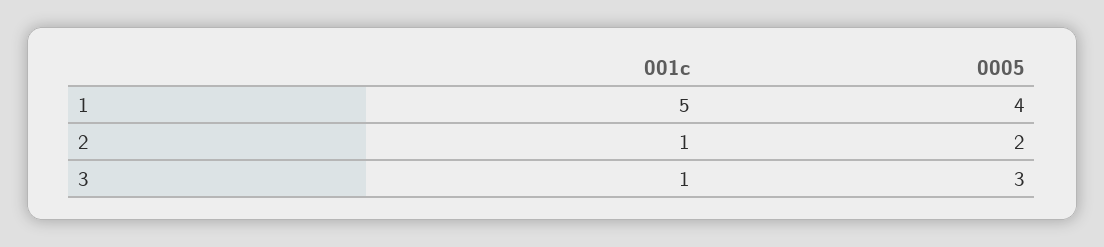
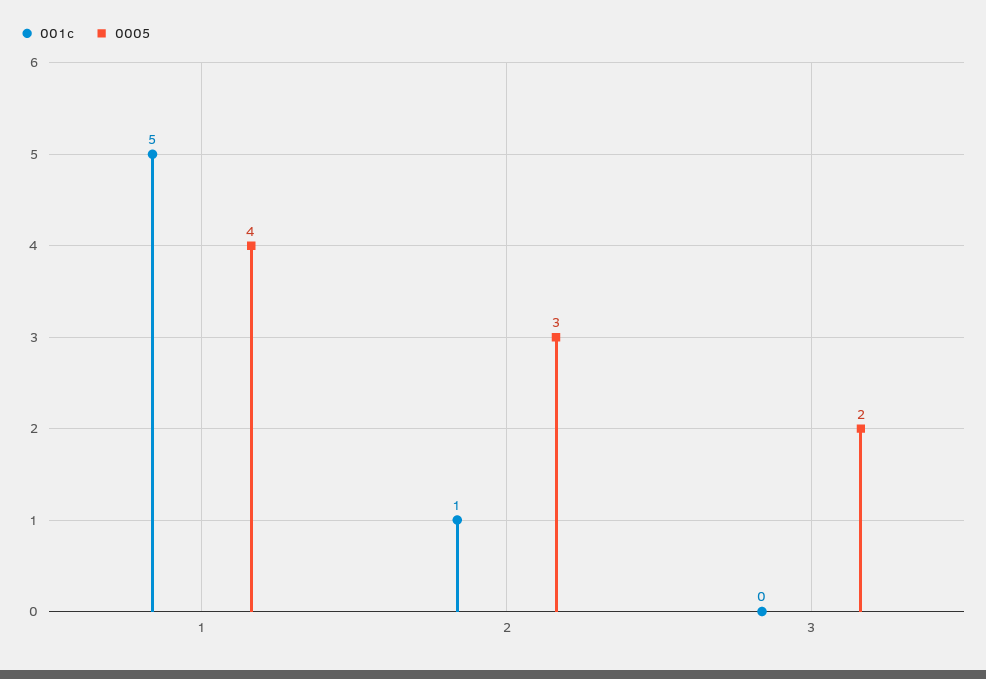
0005, 2: 2 -> 3
001c, 3: 1 -> 0
0005, 3: 3 -> 2

